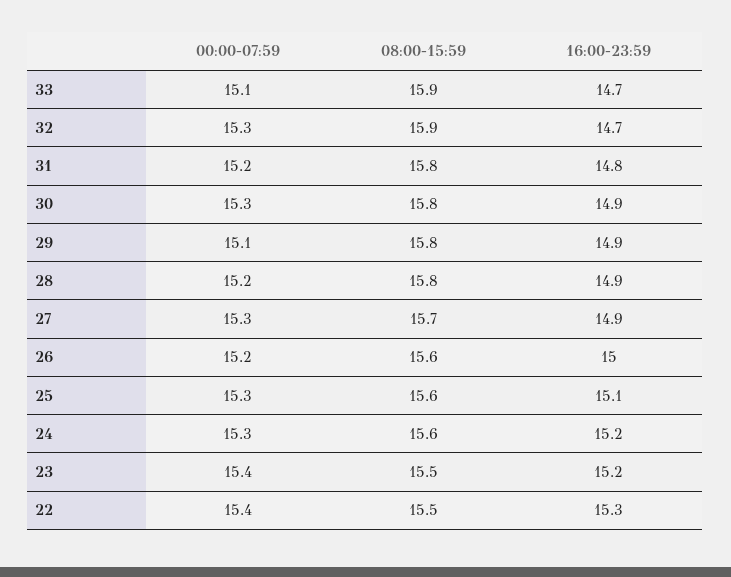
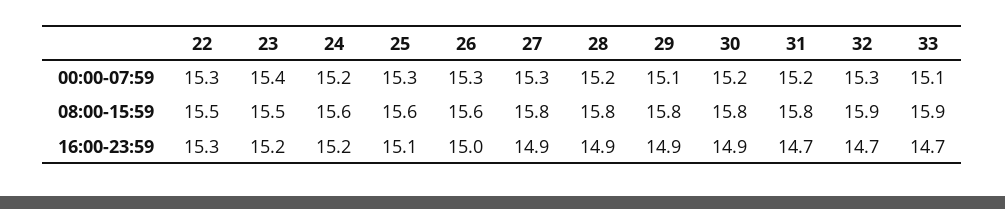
16:00-23:59, 31: 14.8 -> 14.7
00:00-07:59, 30: 15.3 -> 15.2
08:00-15:59, 27: 15.7 -> 15.8
00:00-07:59, 26: 15.2 -> 15.3
00:00-07:59, 24: 15.3 -> 15.2
00:00-07:59, 22: 15.4 -> 15.3

